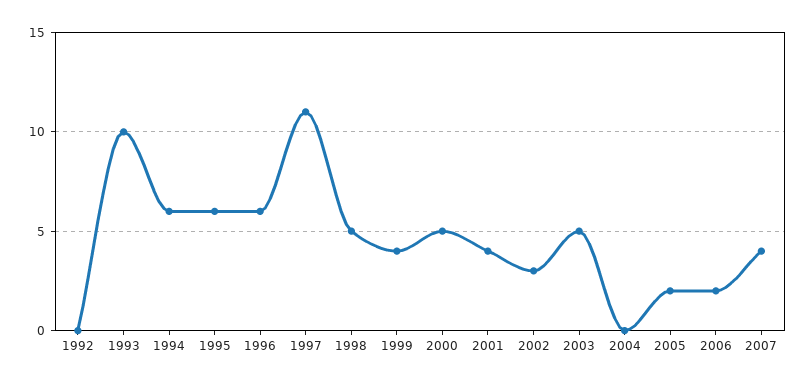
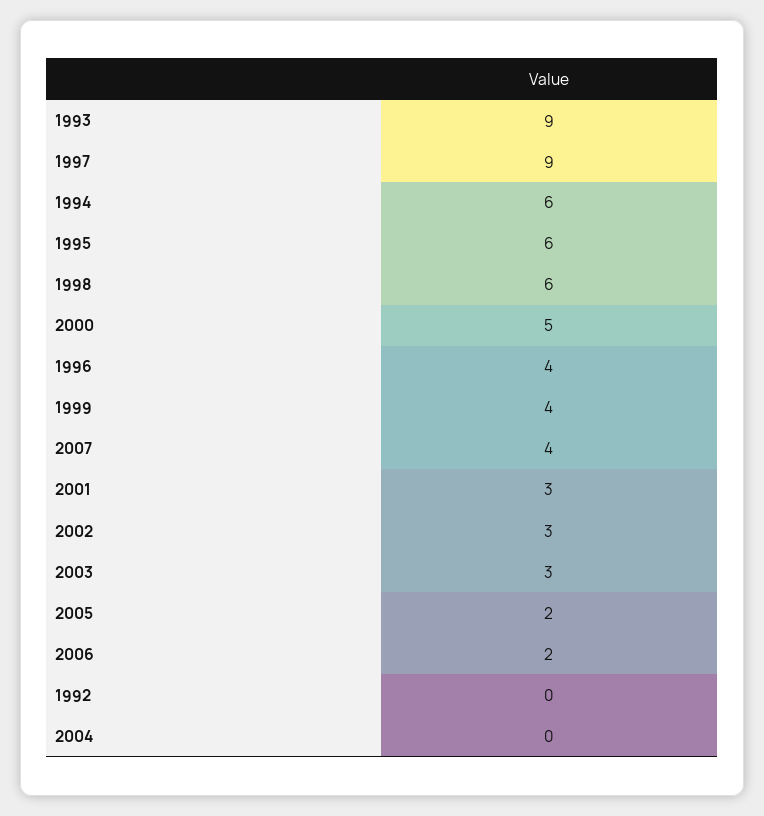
1993: 10 -> 9
1996: 6 -> 4
1997: 11 -> 9
1998: 5 -> 6
2001: 4 -> 3
2003: 5 -> 3

